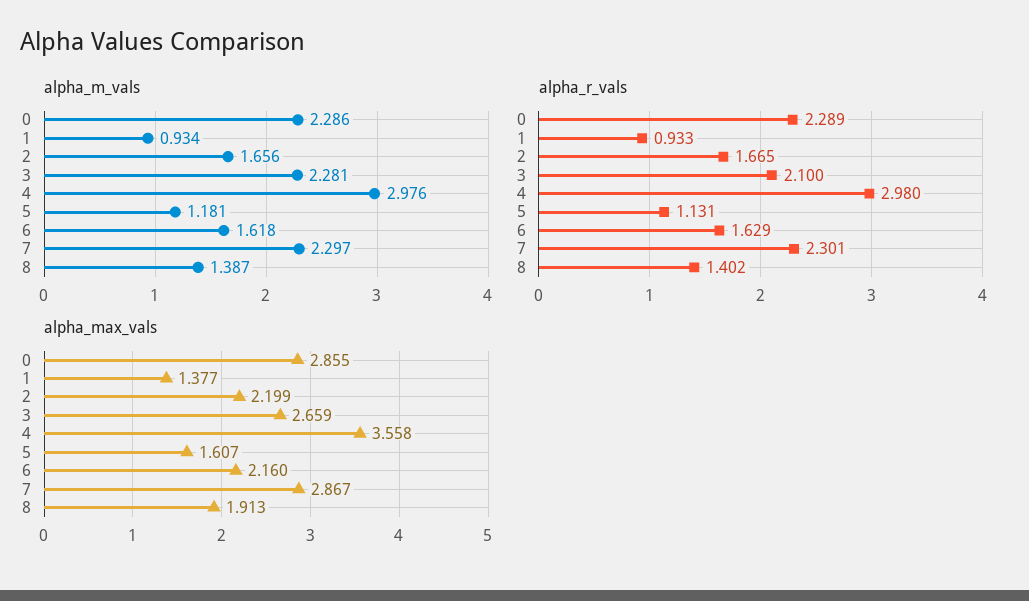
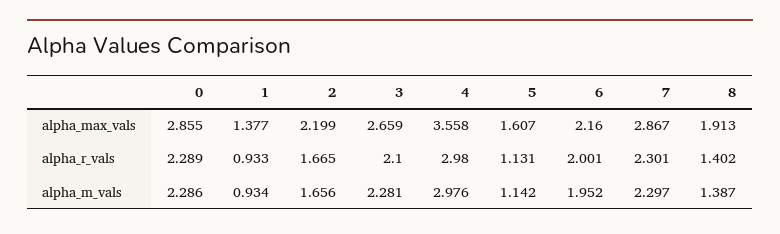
alpha_m_vals, 5: 1.181 -> 1.142
alpha_m_vals, 6: 1.618 -> 1.952
alpha_r_vals, 6: 1.629 -> 2.001

